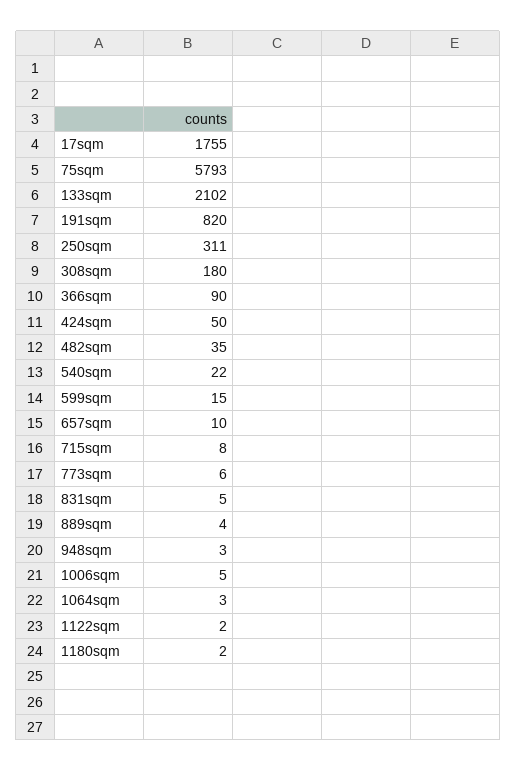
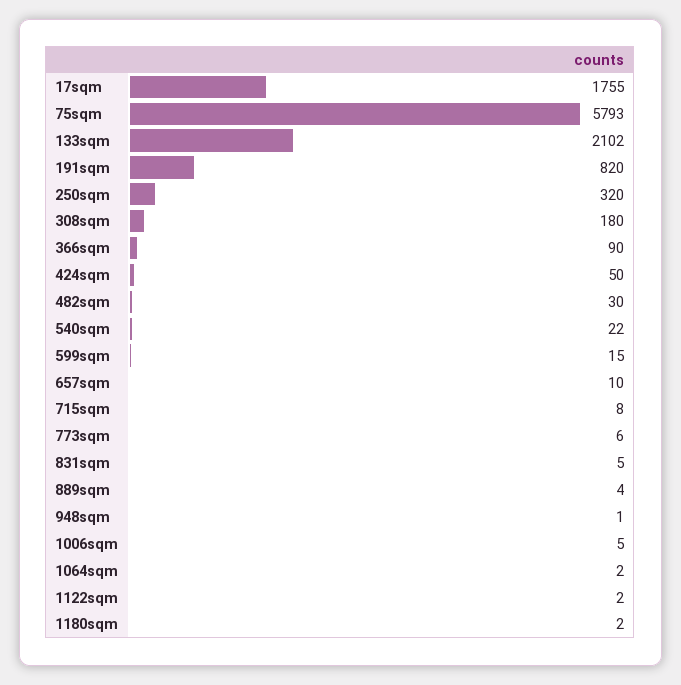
250sqm: 311 -> 320
482sqm: 35 -> 30
948sqm: 3 -> 1
1064sqm: 3 -> 2

